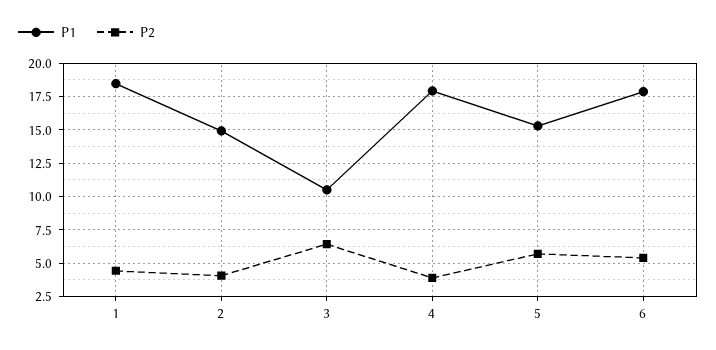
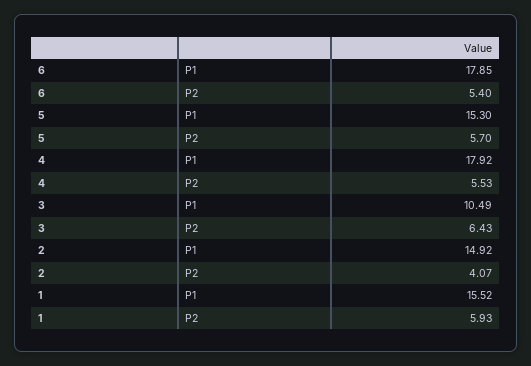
P1, 1: 18.5 -> 15.52
P2, 1: 4.5 -> 5.93
P2, 4: 4 -> 5.53

